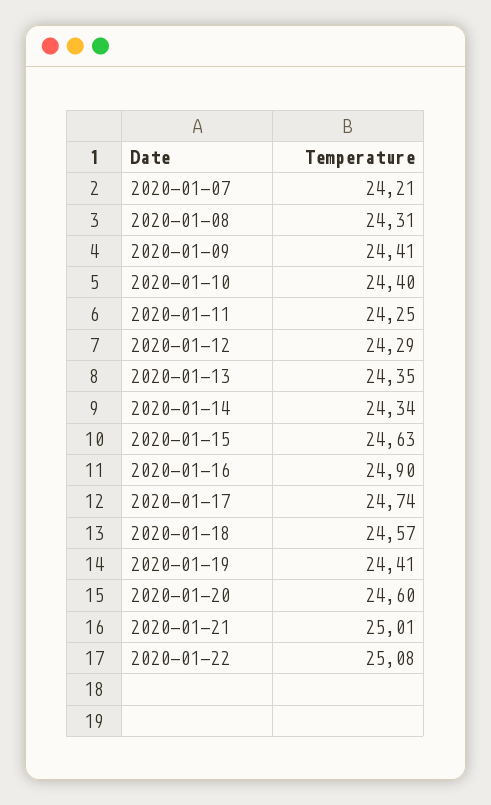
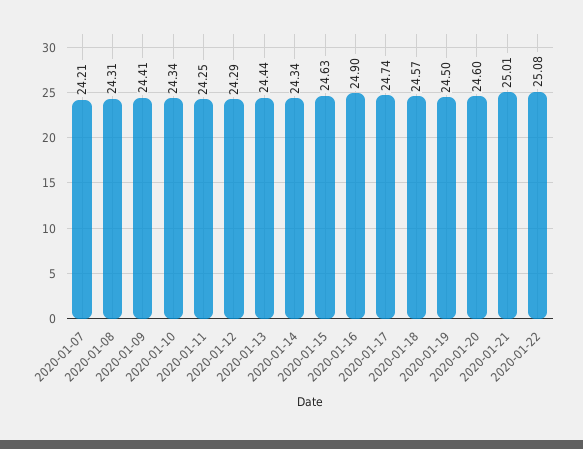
2020-01-10: 24.4 -> 24.34
2020-01-13: 24.35 -> 24.44
2020-01-19: 24.41 -> 24.5

